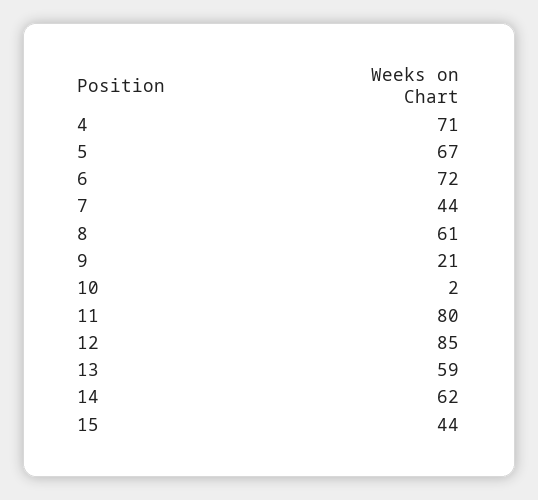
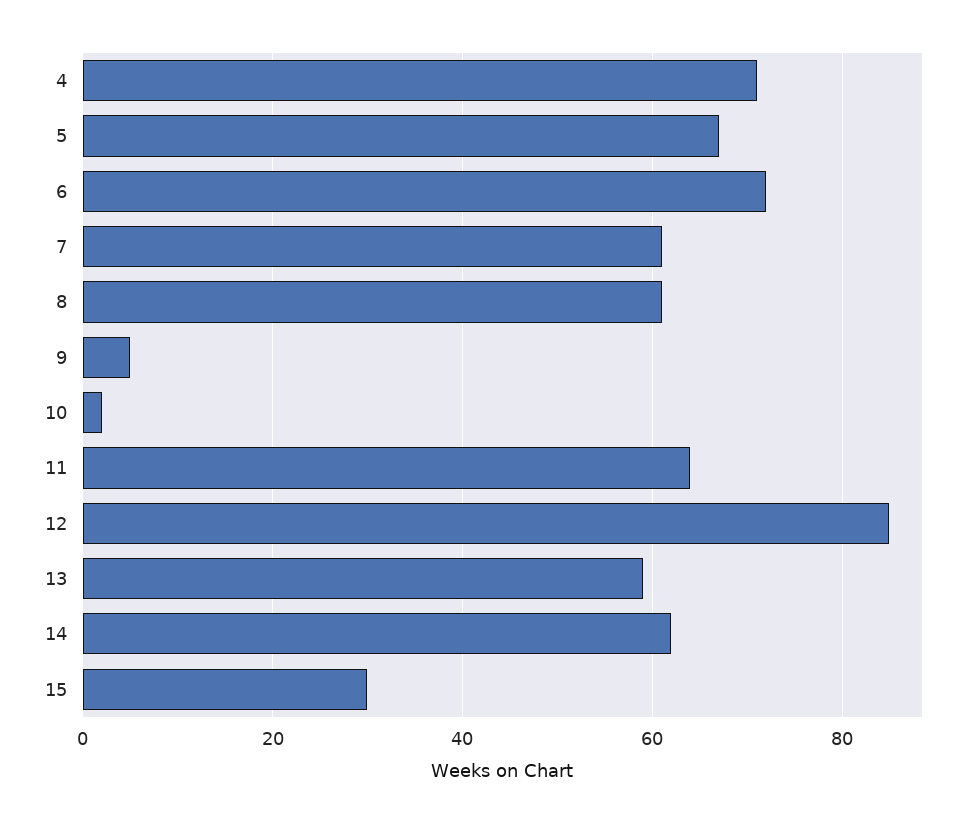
7: 44 -> 60
9: 21 -> 5
11: 80 -> 65
15: 44 -> 30

